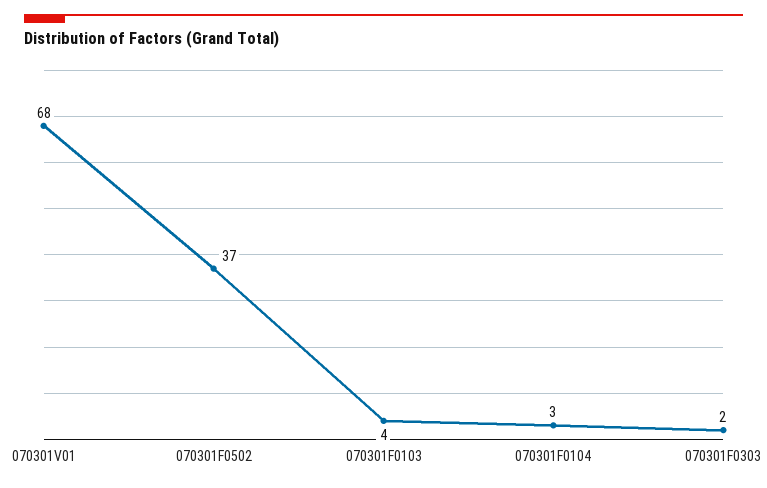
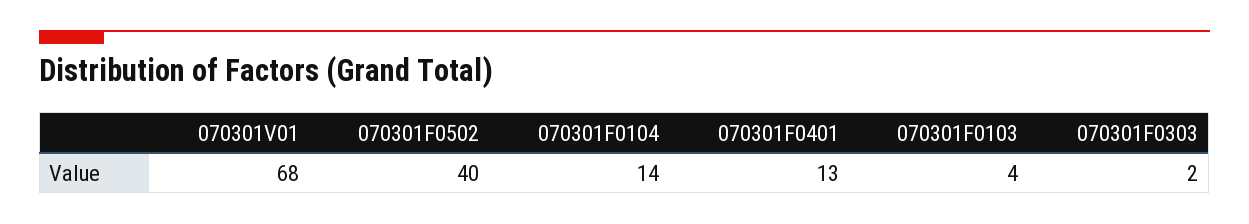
070301F0502: 37 -> 40
070301F0104: 3 -> 14
070301F0401: none -> 13

